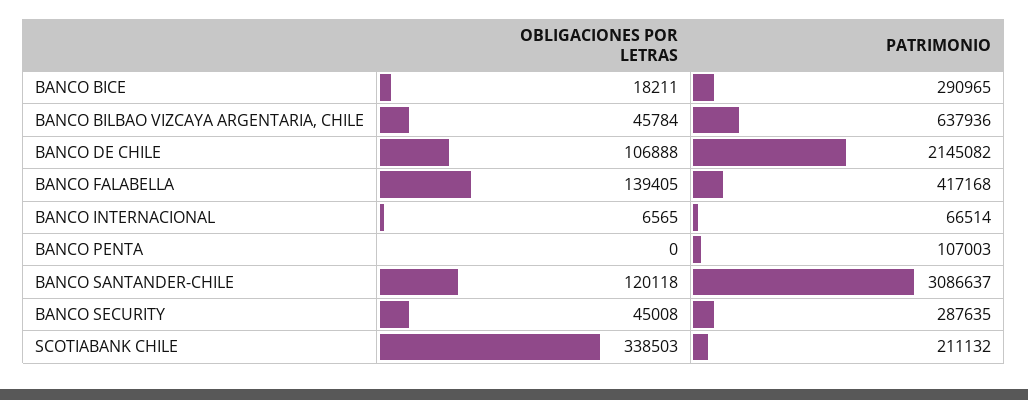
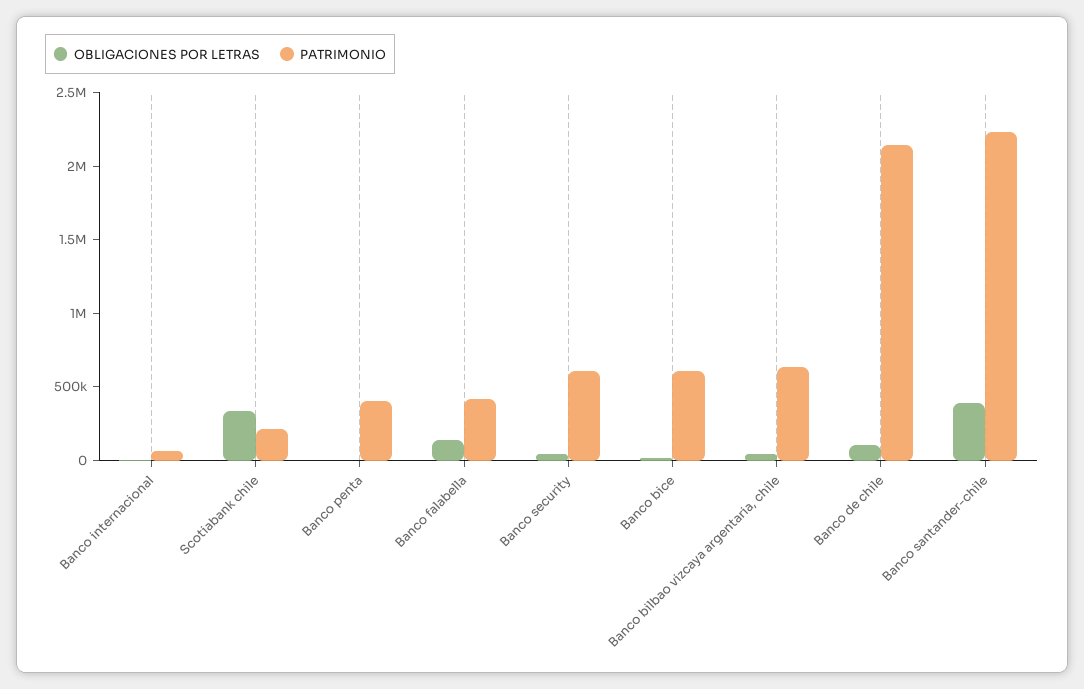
PATRIMONIO, BANCO BICE: 290965 -> 600000
PATRIMONIO, BANCO PENTA: 107003 -> 400000
OBLIGACIONES POR LETRAS, BANCO SANTANDER-CHILE: 120118 -> 400000
PATRIMONIO, BANCO SANTANDER-CHILE: 3086637 -> 2200000
PATRIMONIO, BANCO SECURITY: 287635 -> 600000

